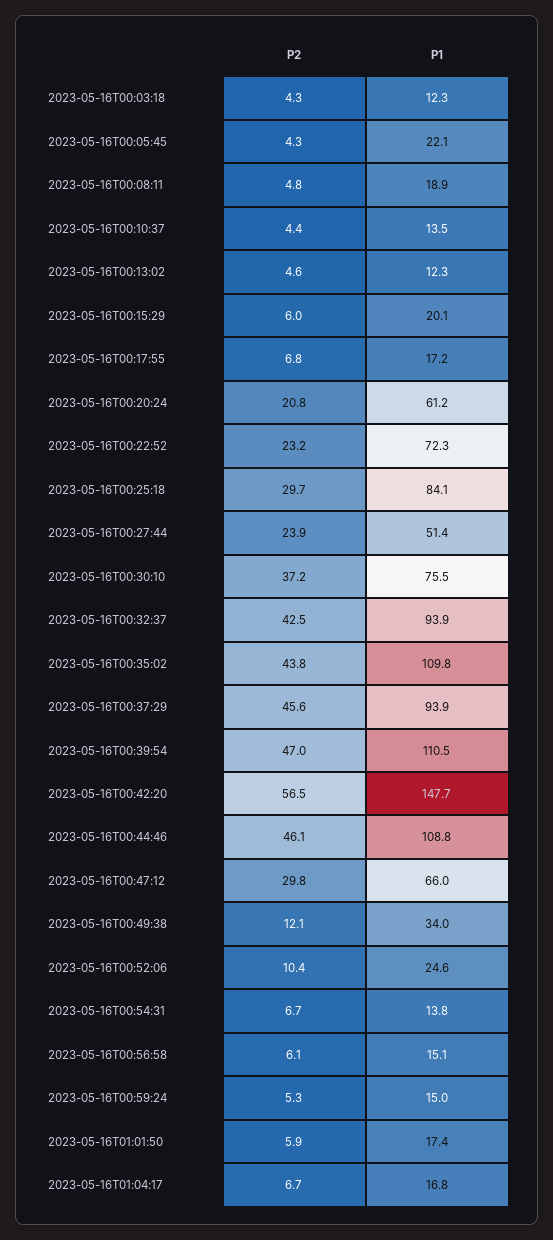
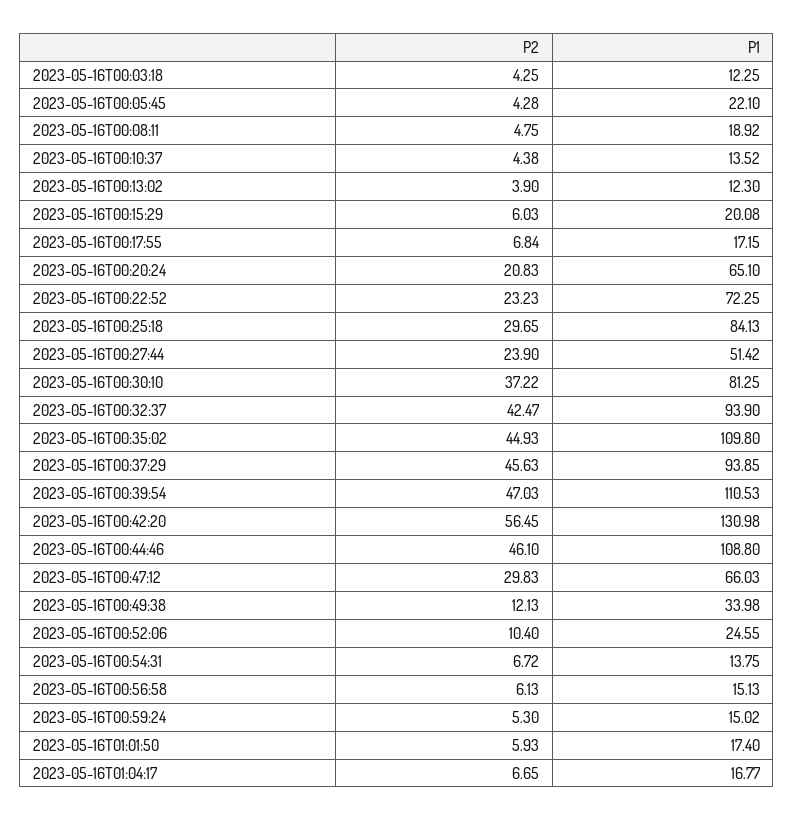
P2, 2023-05-16T00:13:02: 4.6 -> 3.9
P1, 2023-05-16T00:20:24: 61.2 -> 65.1
P1, 2023-05-16T00:30:10: 75.5 -> 81.25
P2, 2023-05-16T00:35:02: 43.8 -> 44.93
P1, 2023-05-16T00:42:20: 147.7 -> 130.98

